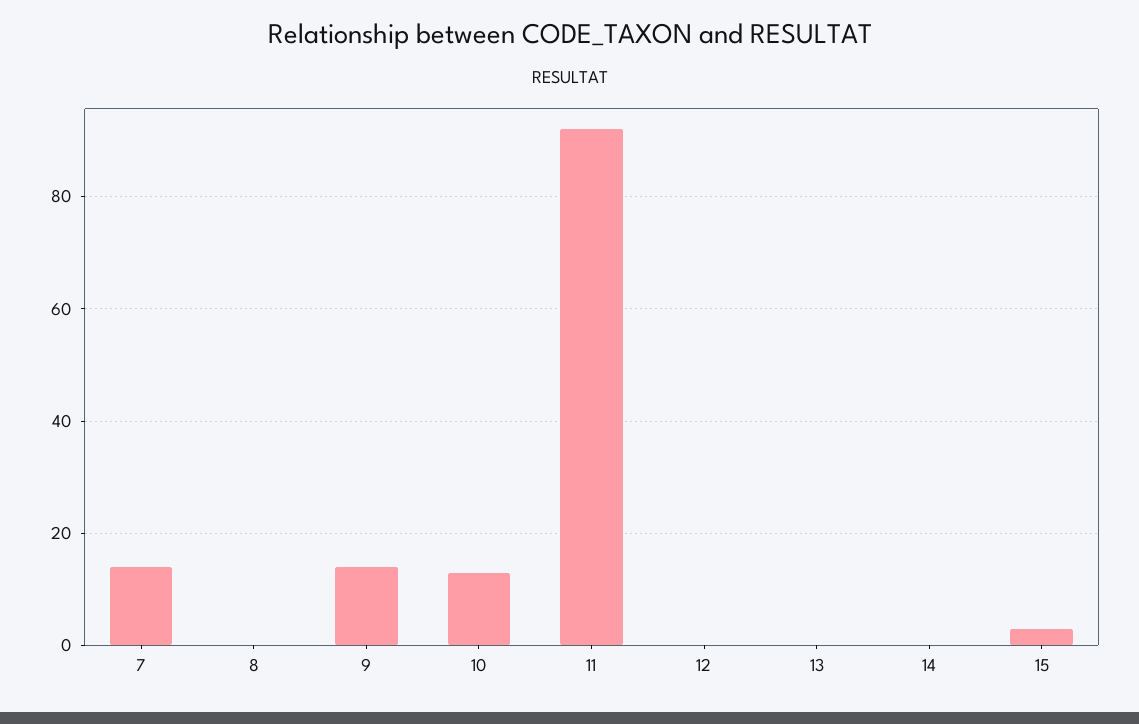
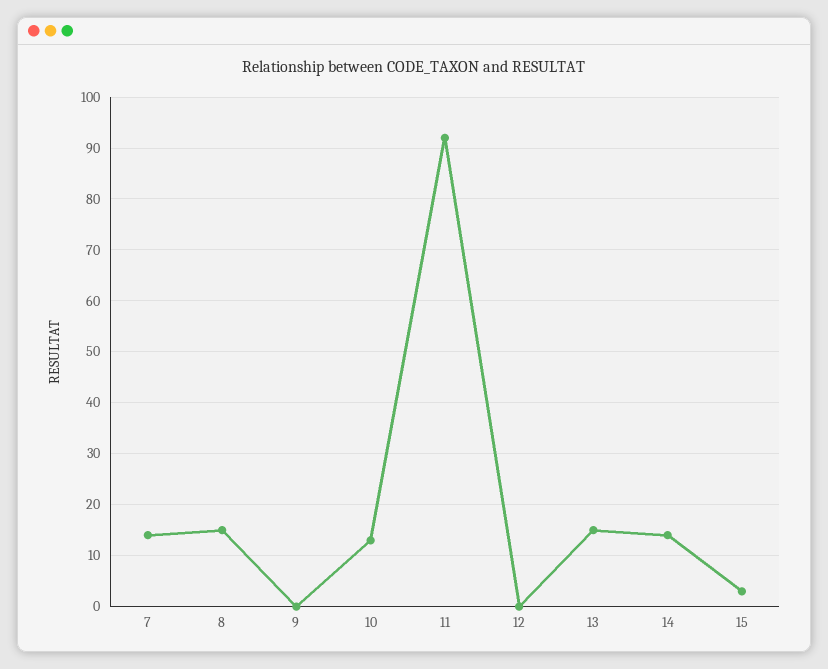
8: 0 -> 15
9: 15 -> 0
13: 0 -> 15
14: 0 -> 15

